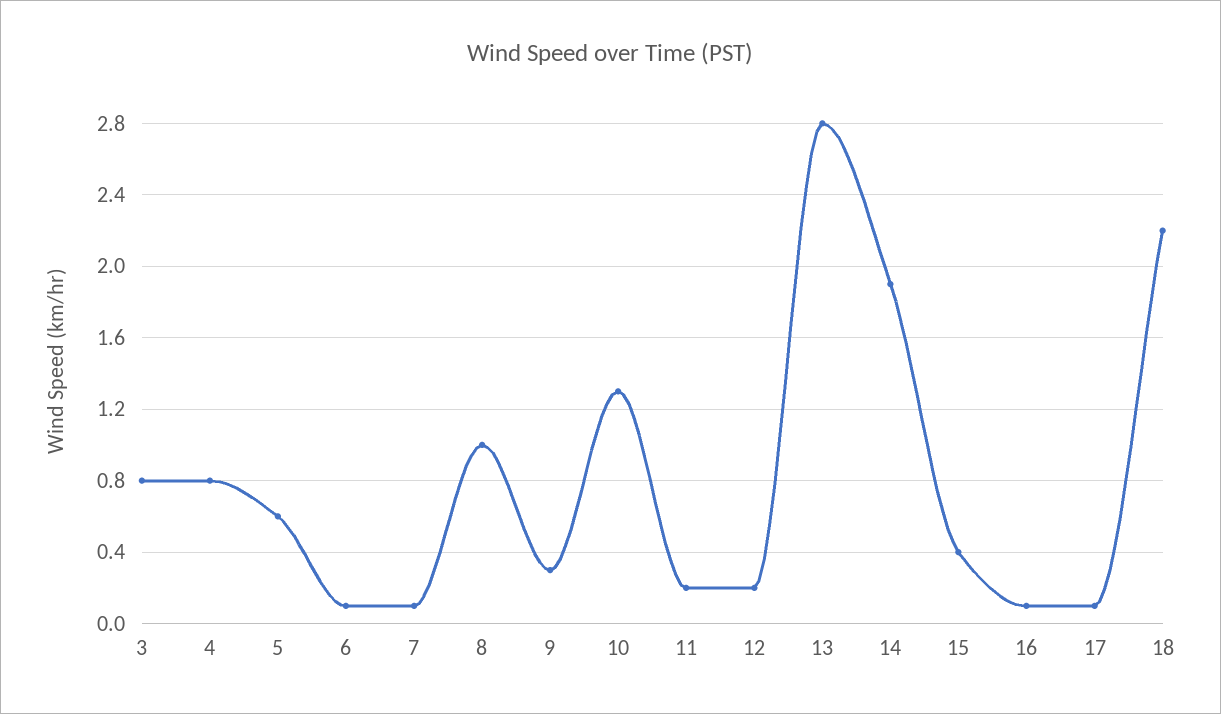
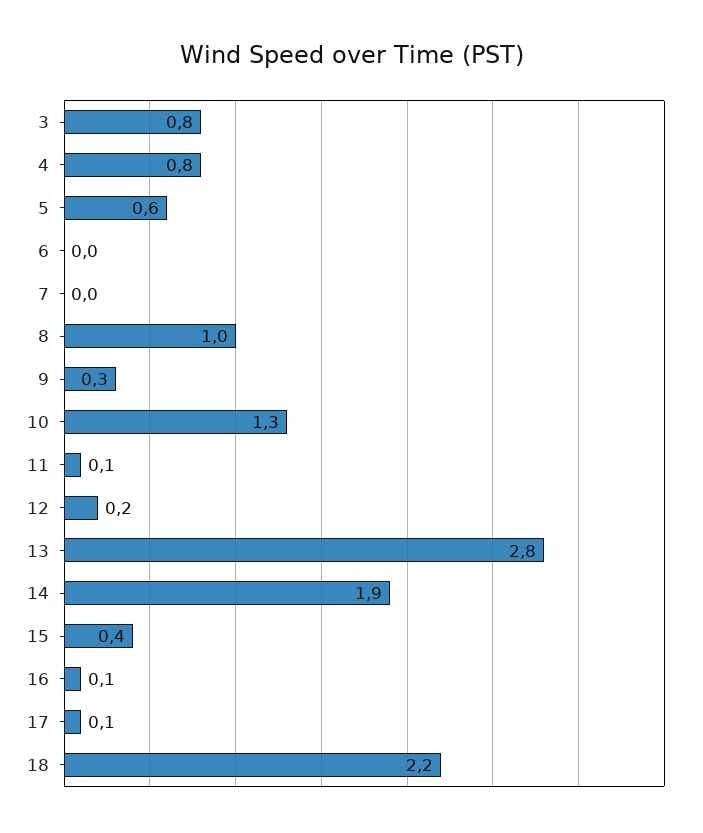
6: 0.1 -> 0
7: 0.1 -> 0
11: 0.2 -> 0.1

